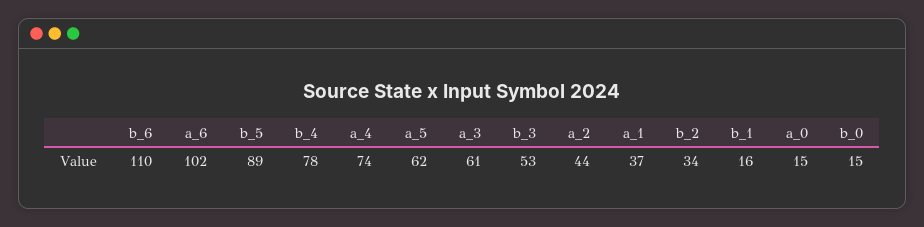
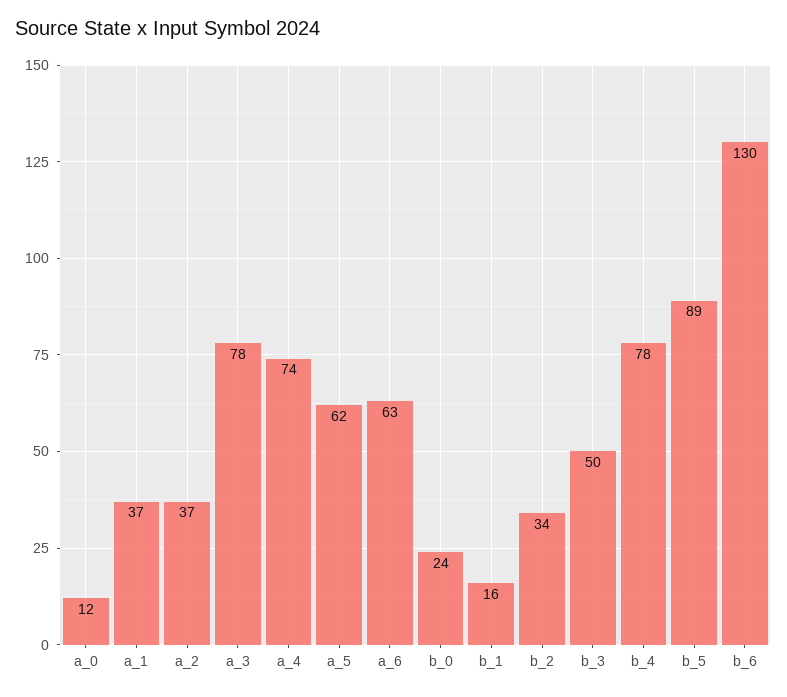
b_6: 110 -> 130
a_6: 102 -> 63
a_3: 61 -> 78
b_3: 53 -> 50
a_2: 44 -> 37
a_0: 15 -> 12
b_0: 15 -> 24

